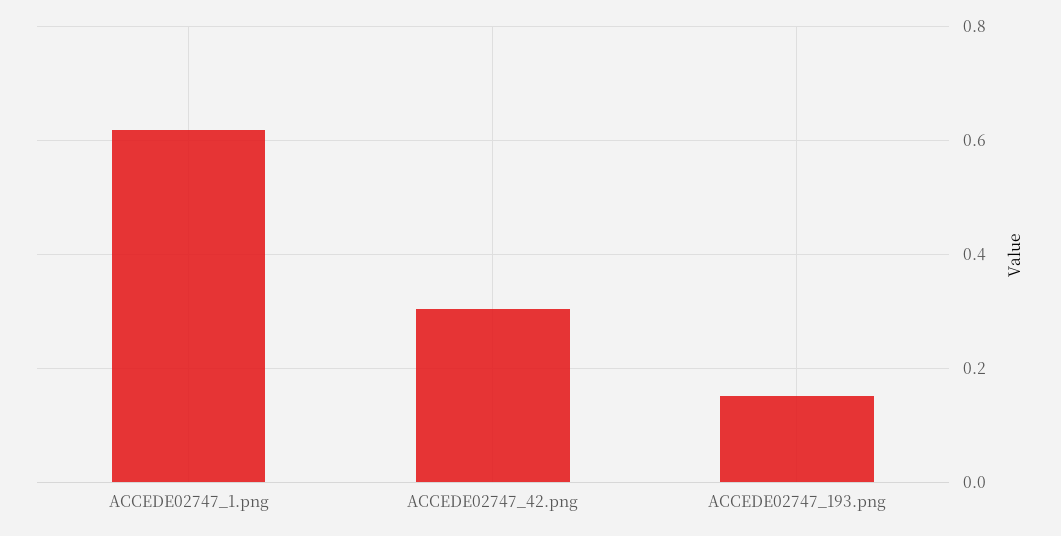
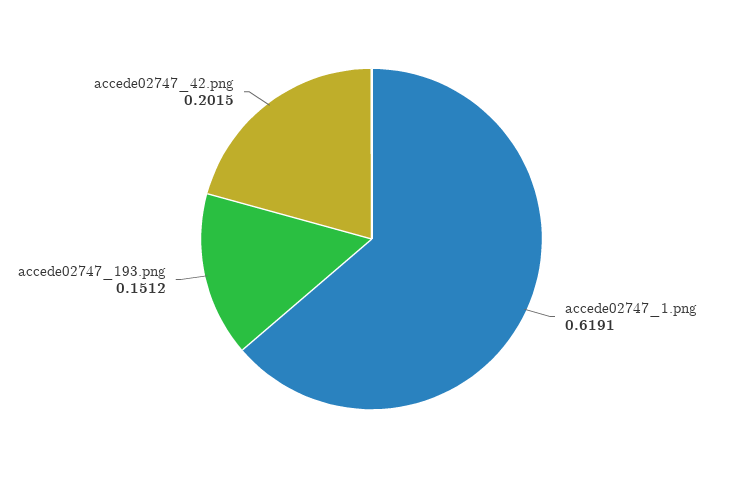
ACCEDE02747_42.png: 0.3 -> 0.2015

